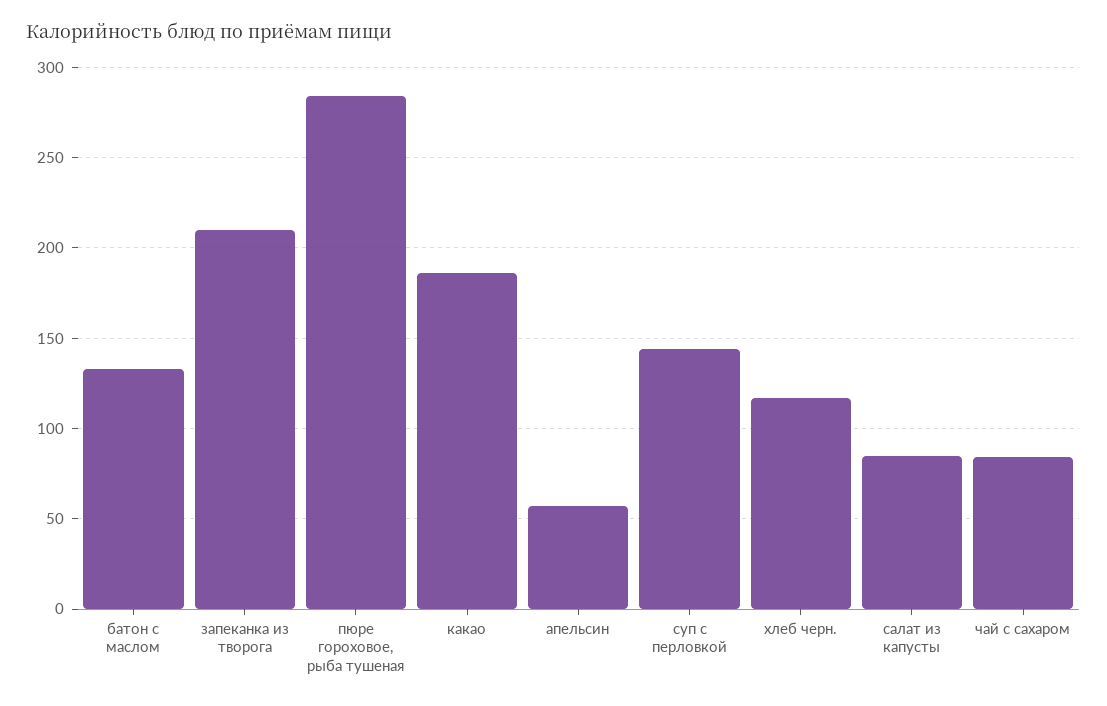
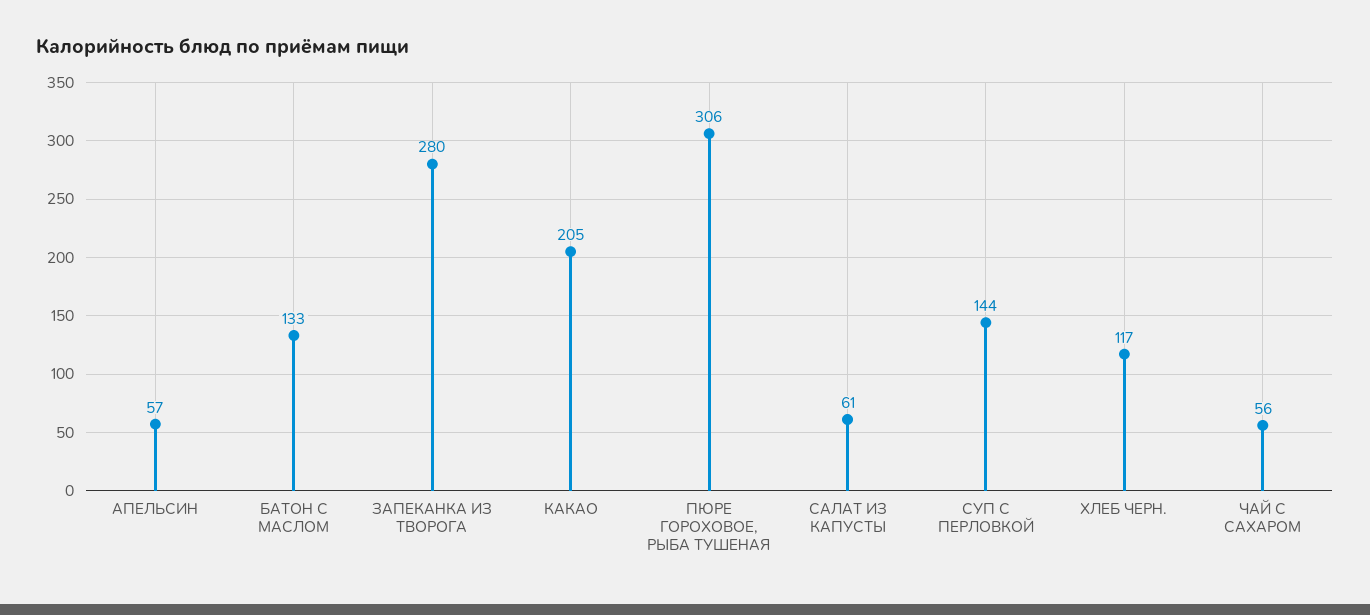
запеканка из творога: 210 -> 280
пюре гороховое, рыба тушеная: 285 -> 306
какао: 185 -> 205
салат из капусты: 85 -> 61
чай с сахаром: 85 -> 56

